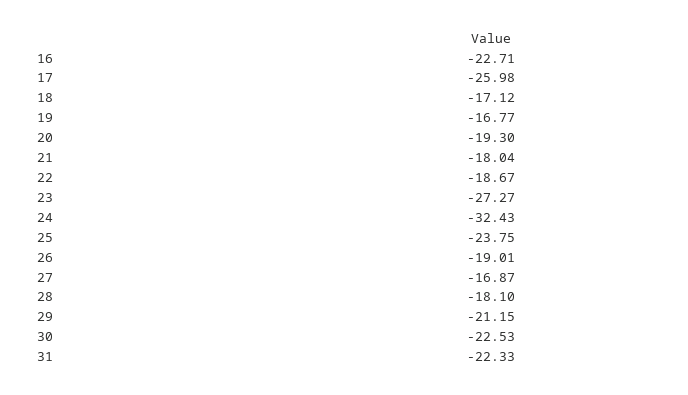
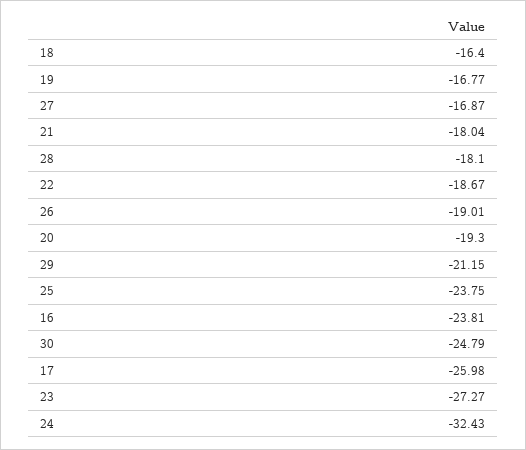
16: -22.71 -> -23.81
18: -17.12 -> -16.4
30: -22.53 -> -24.79
31: -22.33 -> none

